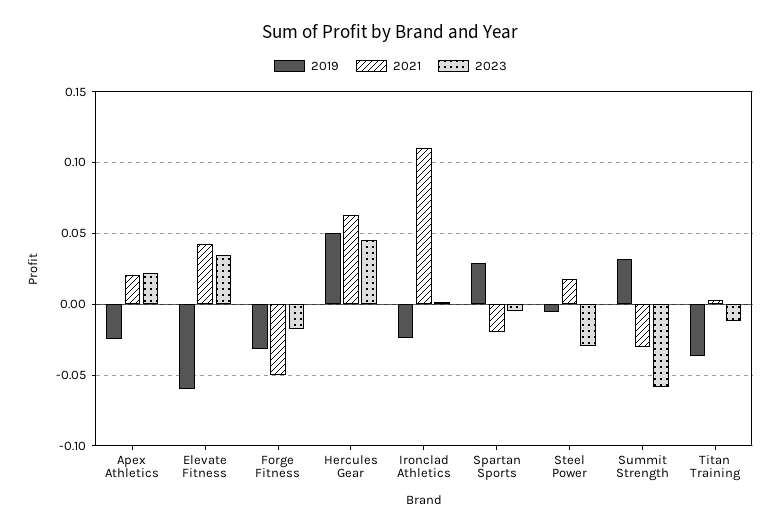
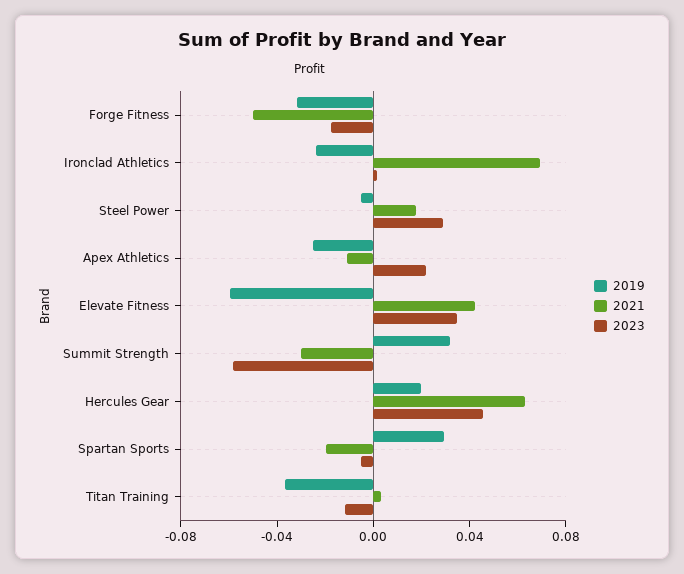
2021, Apex Athletics: 0.02 -> -0.01
2019, Hercules Gear: 0.05 -> 0.02
2021, Ironclad Athletics: 0.11 -> 0.07
2023, Steel Power: -0.03 -> 0.03

